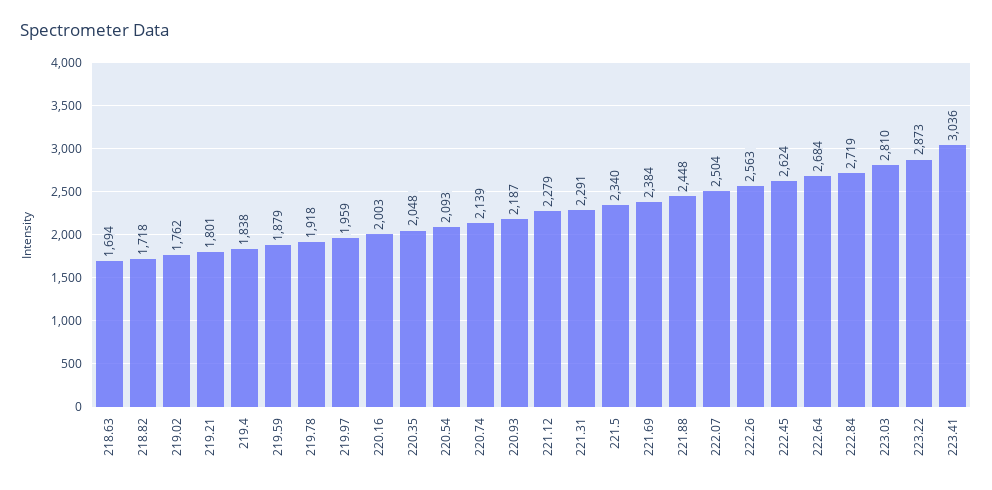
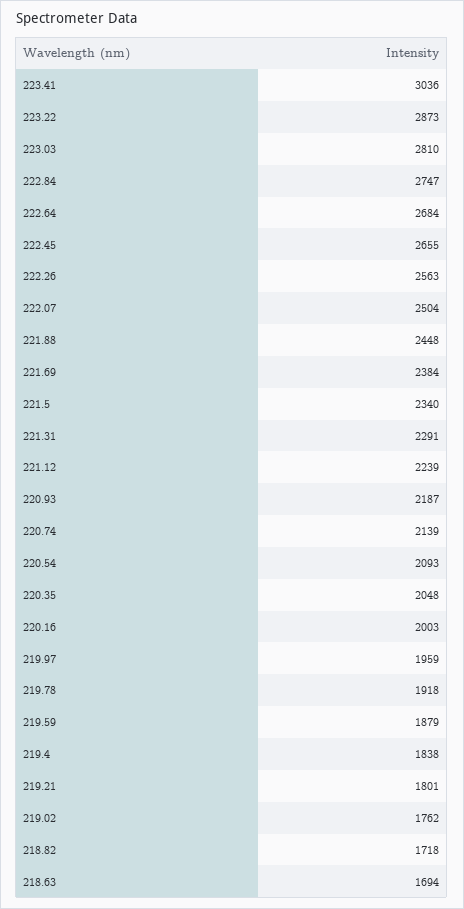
221.12: 2279 -> 2239
222.45: 2624 -> 2655
222.84: 2719 -> 2747

